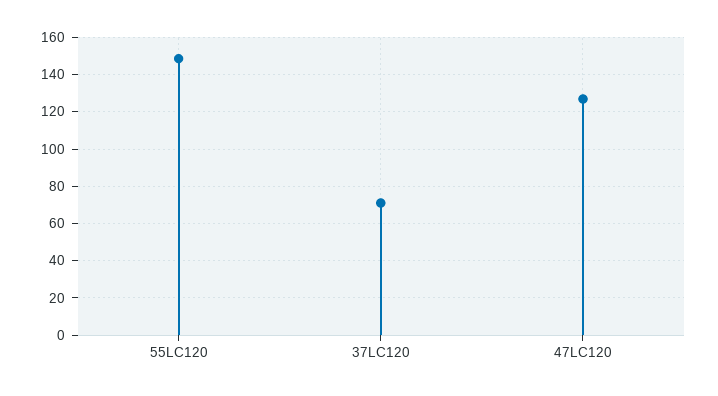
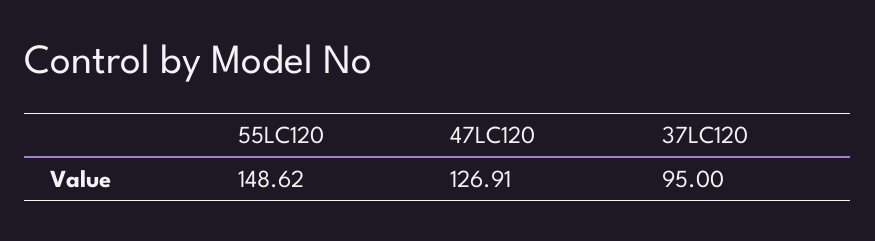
37LC120: 70 -> 95

